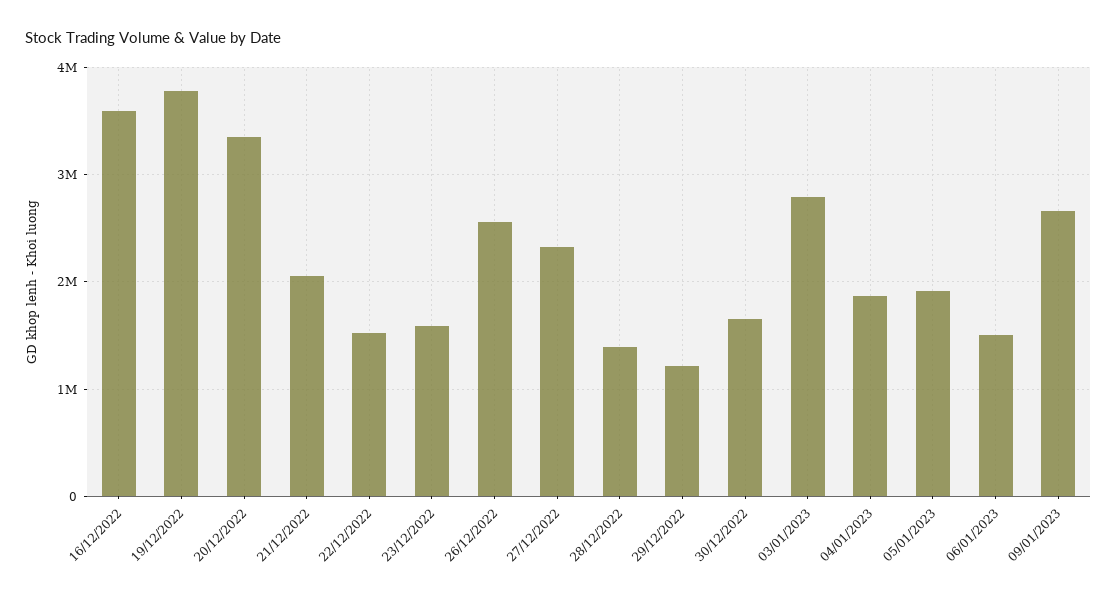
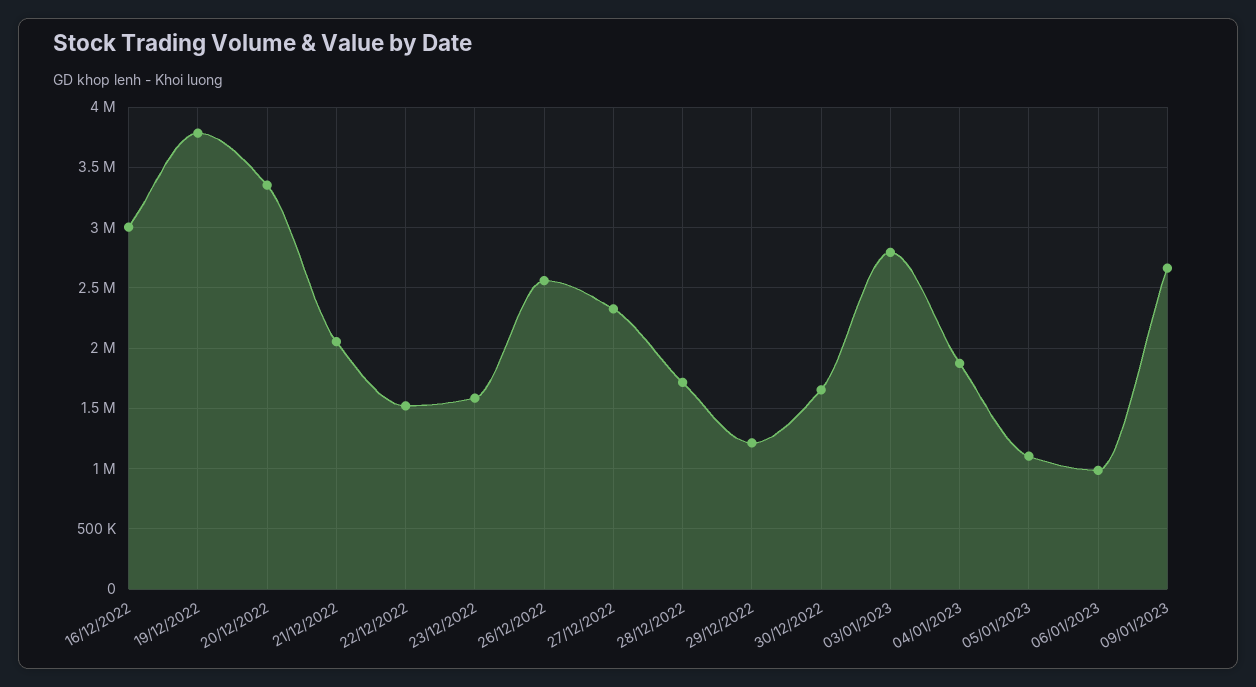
16/12/2022: 3600000 -> 3000000
28/12/2022: 1400000 -> 1700000
05/01/2023: 1900000 -> 1100000
06/01/2023: 1500000 -> 1000000

